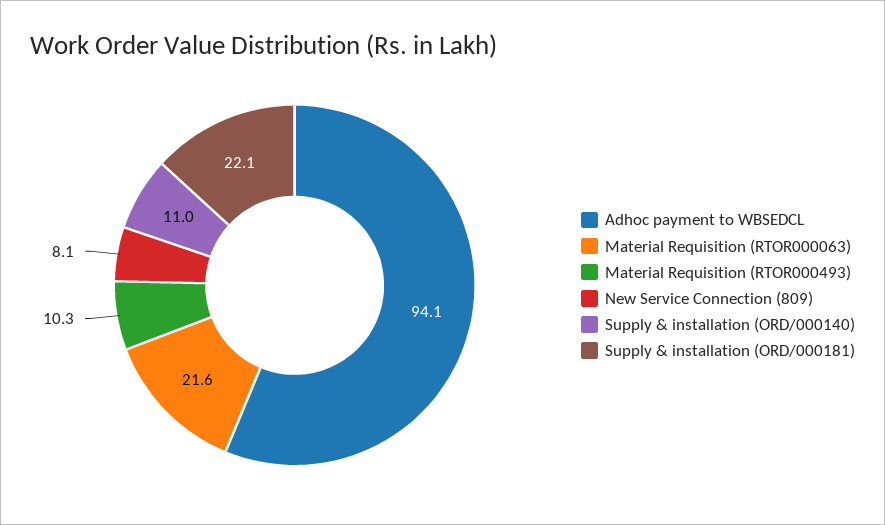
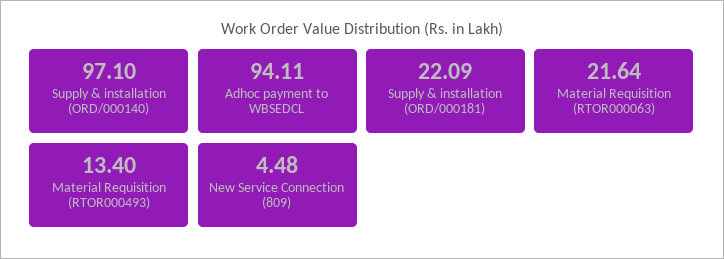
Material Requisition (RTOR000493): 10.3 -> 13.4
New Service Connection (809): 8.1 -> 4.48
Supply & installation (ORD/000140): 11 -> 97.1

